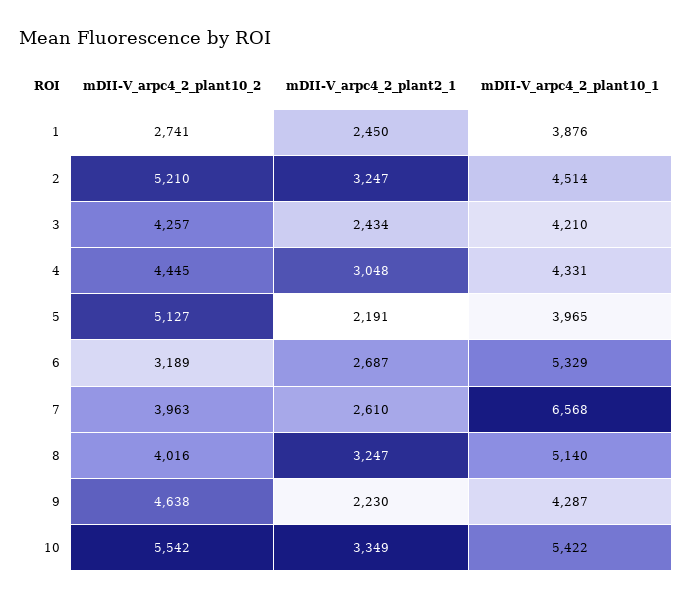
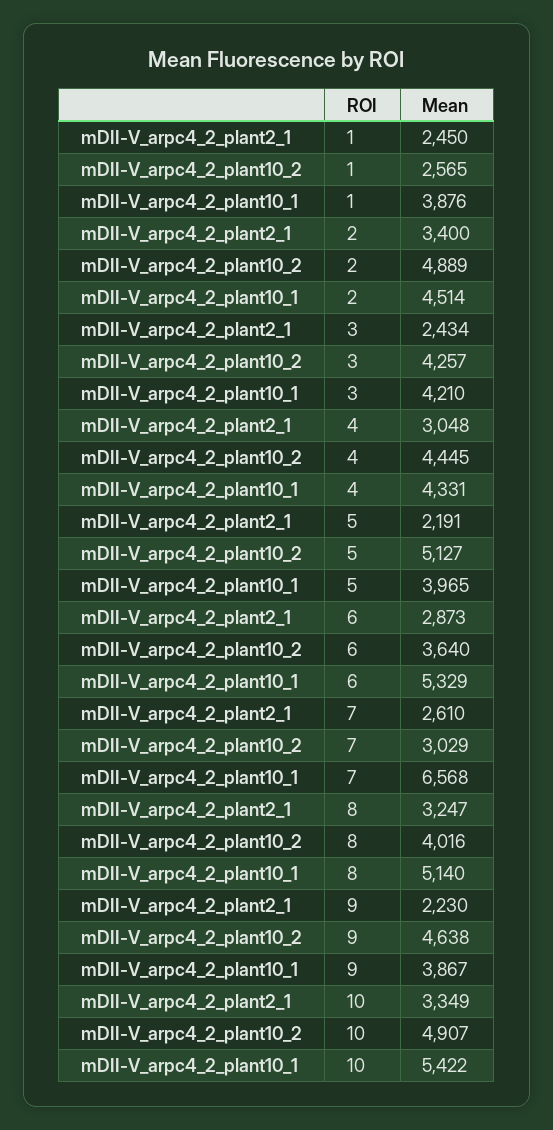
mDII-V_arpc4_2_plant10_2, 1: 2741 -> 2565
mDII-V_arpc4_2_plant10_2, 2: 5210 -> 4889
mDII-V_arpc4_2_plant2_1, 2: 3247 -> 3400
mDII-V_arpc4_2_plant10_2, 6: 3189 -> 3640
mDII-V_arpc4_2_plant2_1, 6: 2687 -> 2873
mDII-V_arpc4_2_plant10_2, 7: 3963 -> 3029
mDII-V_arpc4_2_plant10_1, 9: 4287 -> 3867
mDII-V_arpc4_2_plant10_2, 10: 5542 -> 4907

